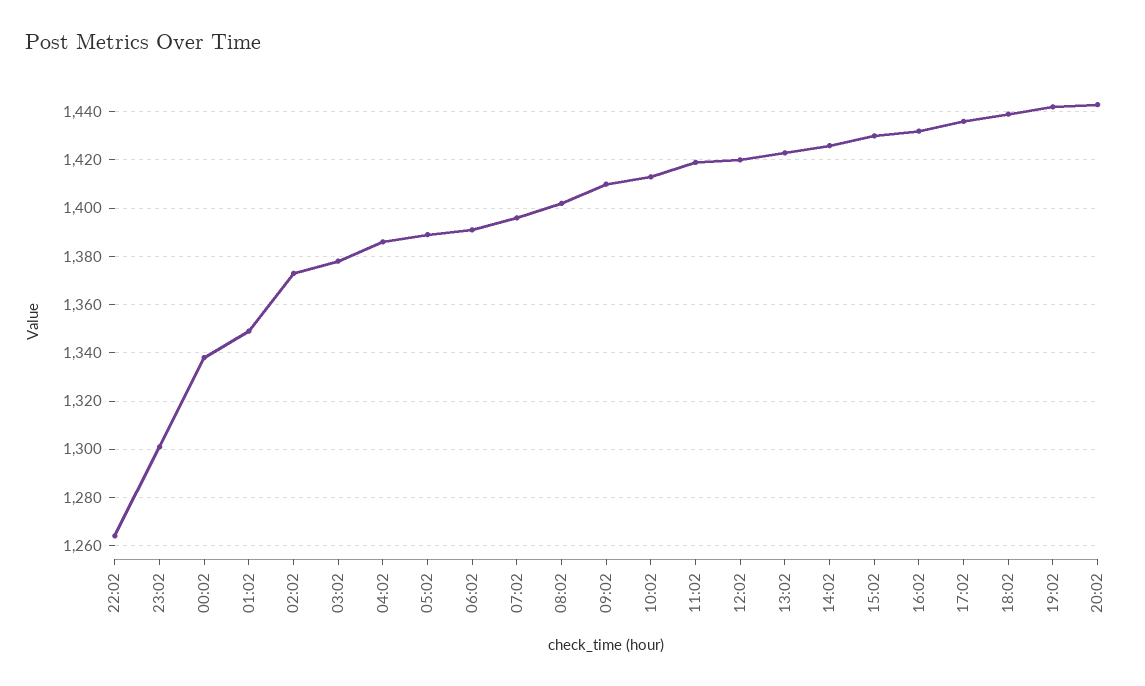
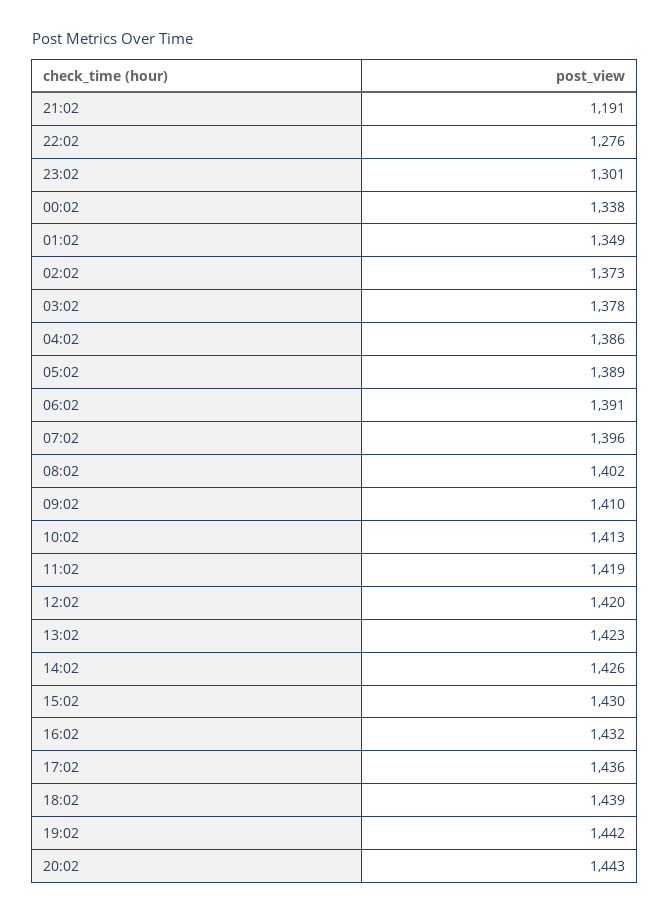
22:02: 1265 -> 1276
21:02: none -> 1191

